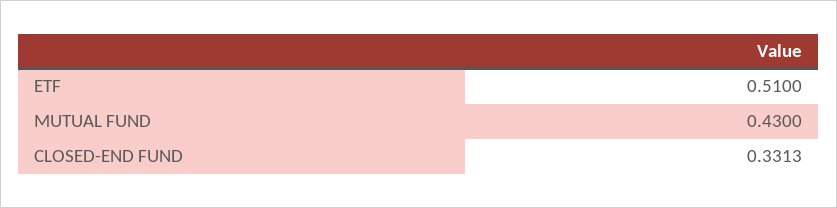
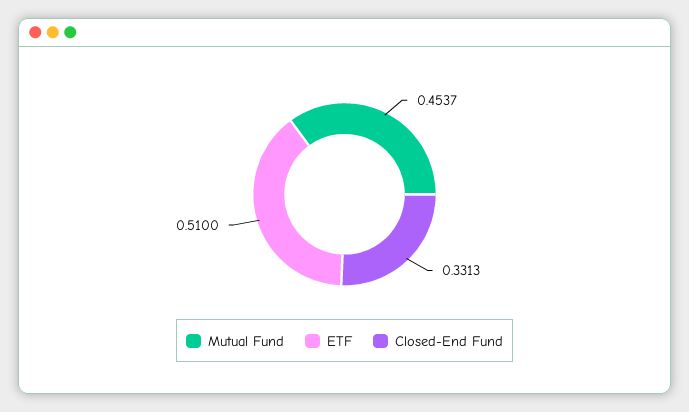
MUTUAL FUND: 0.43 -> 0.4537

